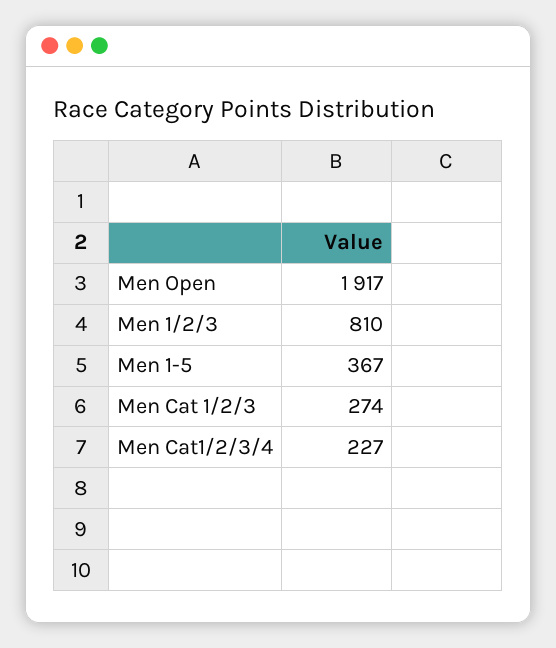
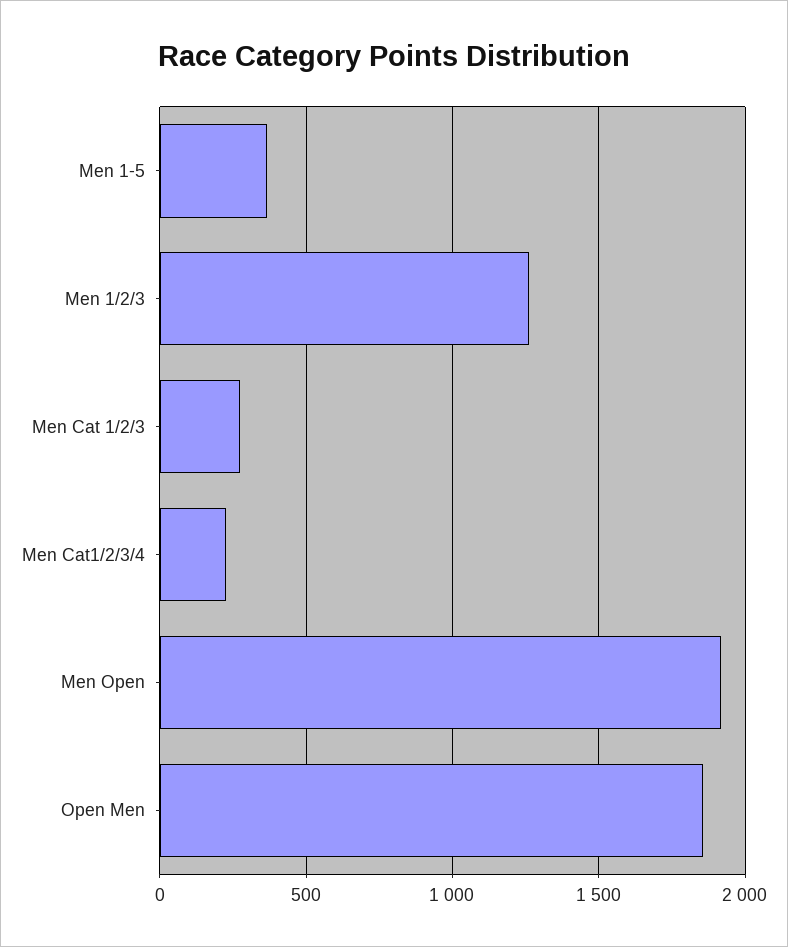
Men 1/2/3: 810 -> 1250
Open Men: none -> 1850

